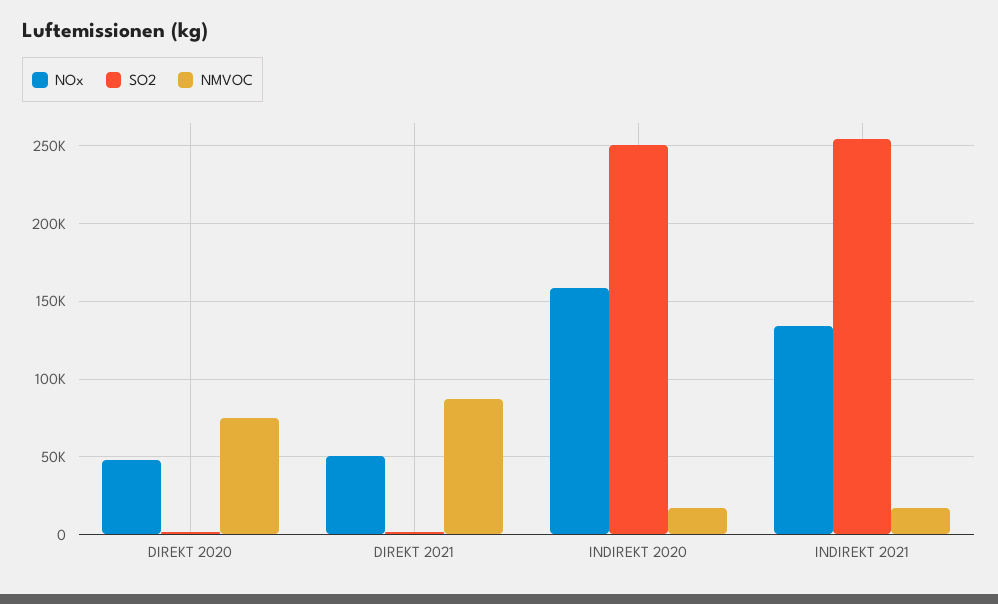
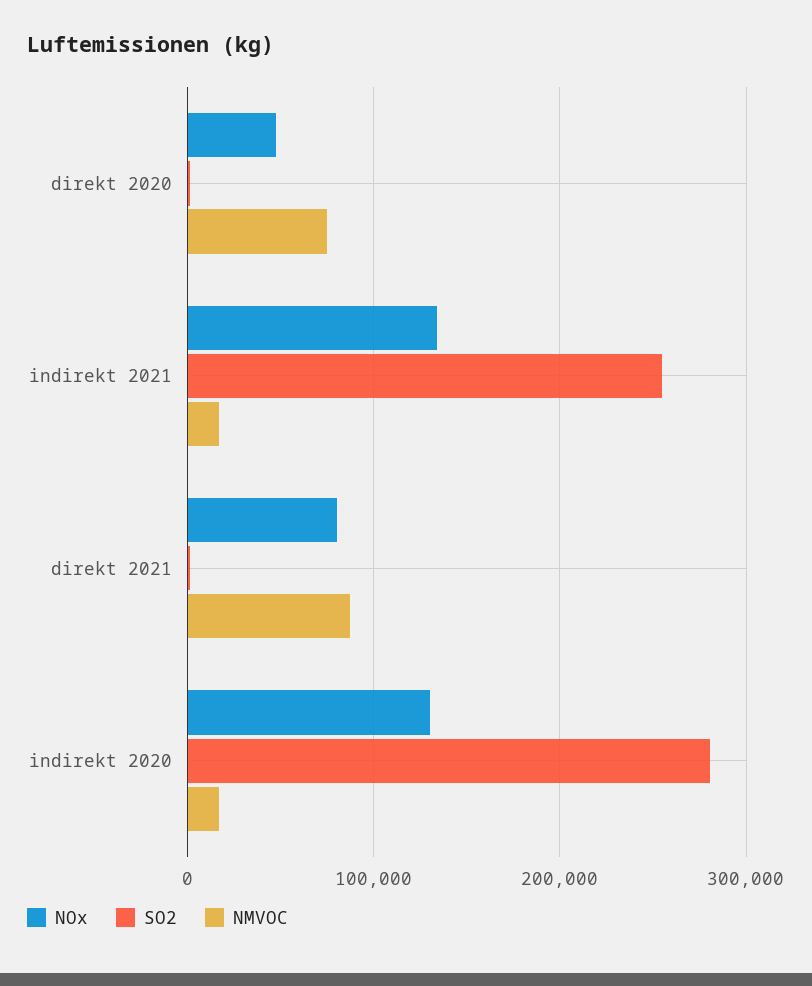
NOx, DIREKT 2021: 50000 -> 80000
NOx, INDIREKT 2020: 160000 -> 130000
SO2, INDIREKT 2020: 250000 -> 280000

